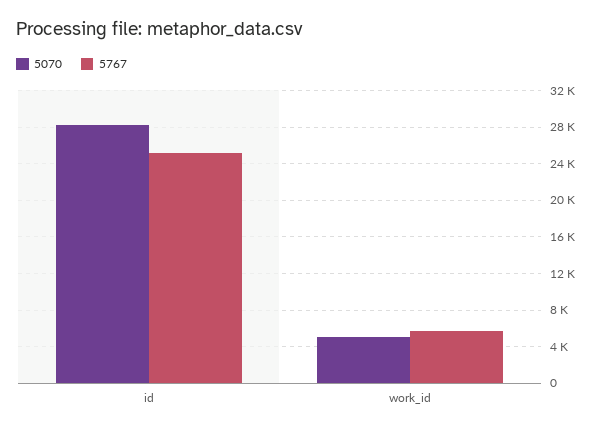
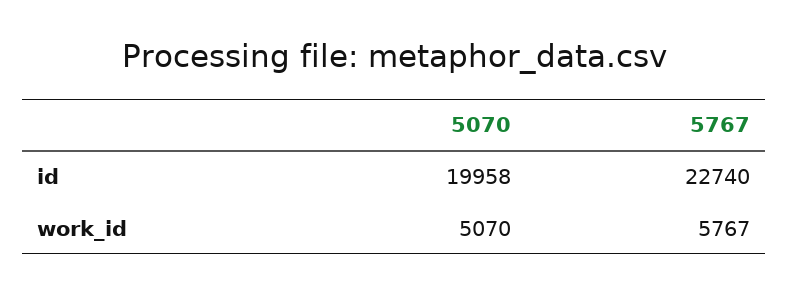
5070, id: 28000 -> 19958
5767, id: 25000 -> 22740

